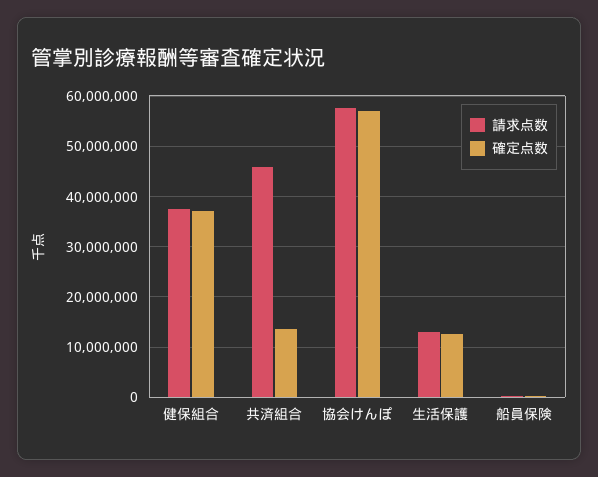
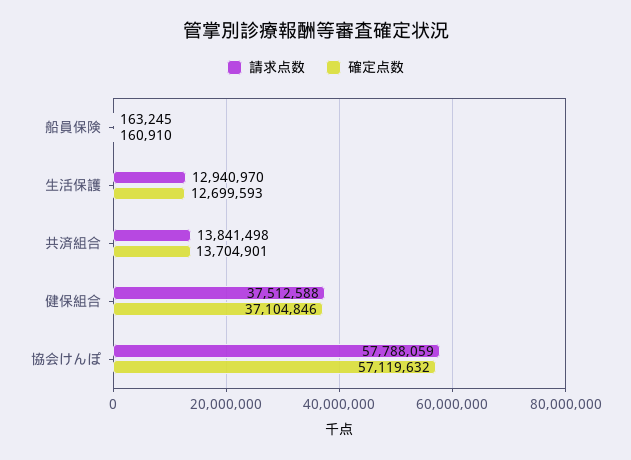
請求点数, 共済組合: 46000000 -> 13841498

